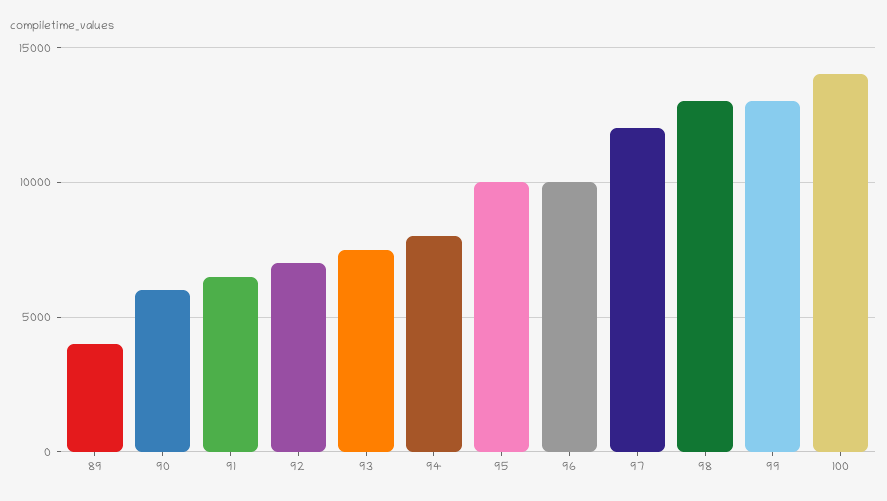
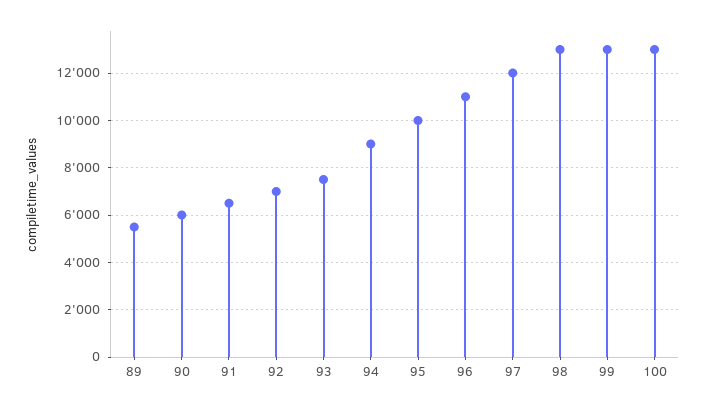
89: 4000 -> 5500
94: 8000 -> 9000
96: 10000 -> 11000
100: 14000 -> 13000

